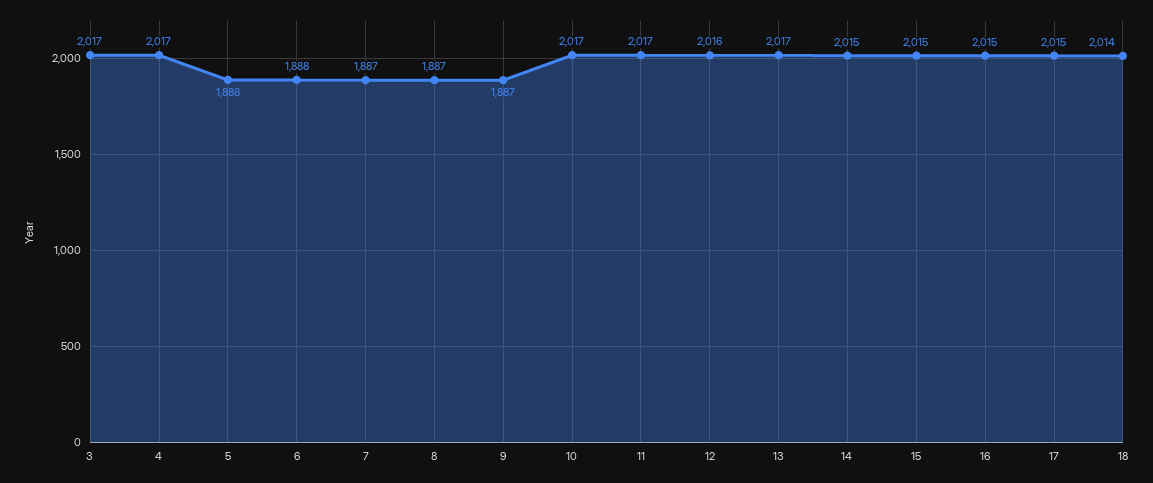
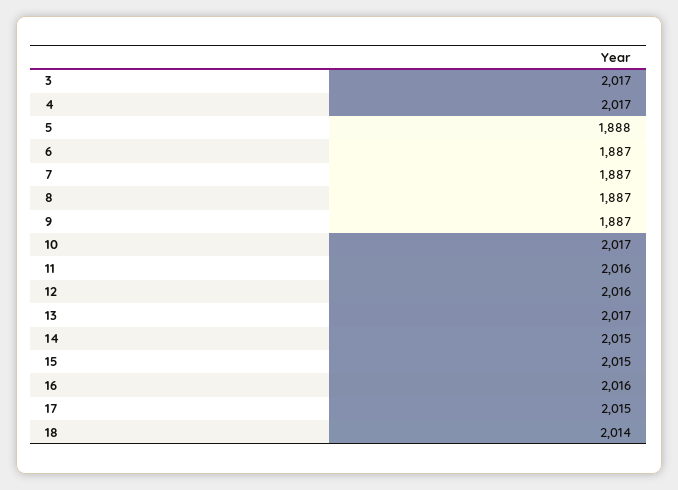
6: 1888 -> 1887
11: 2017 -> 2016
16: 2015 -> 2016

